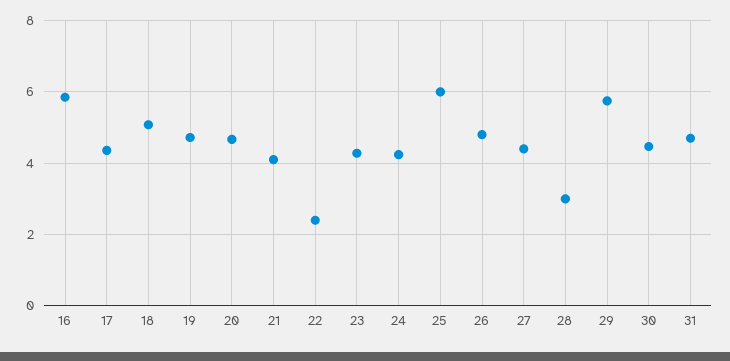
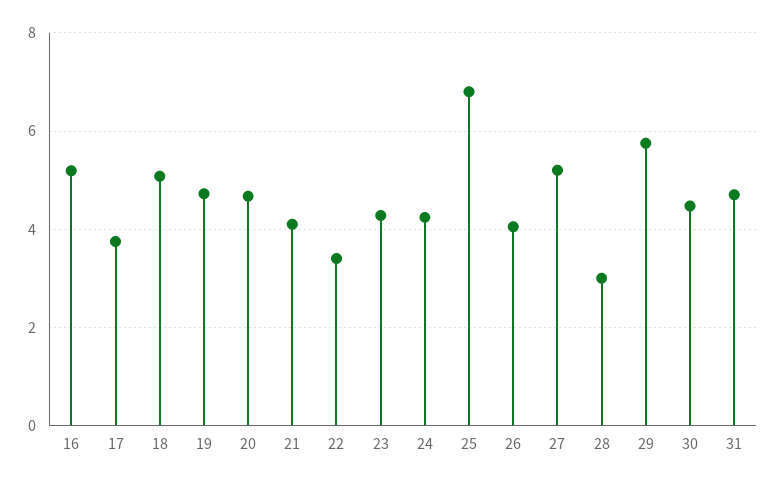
16: 5.8 -> 5.2
17: 4.4 -> 3.8
22: 2.4 -> 3.4
25: 6 -> 6.8
26: 4.8 -> 4
27: 4.4 -> 5.2

